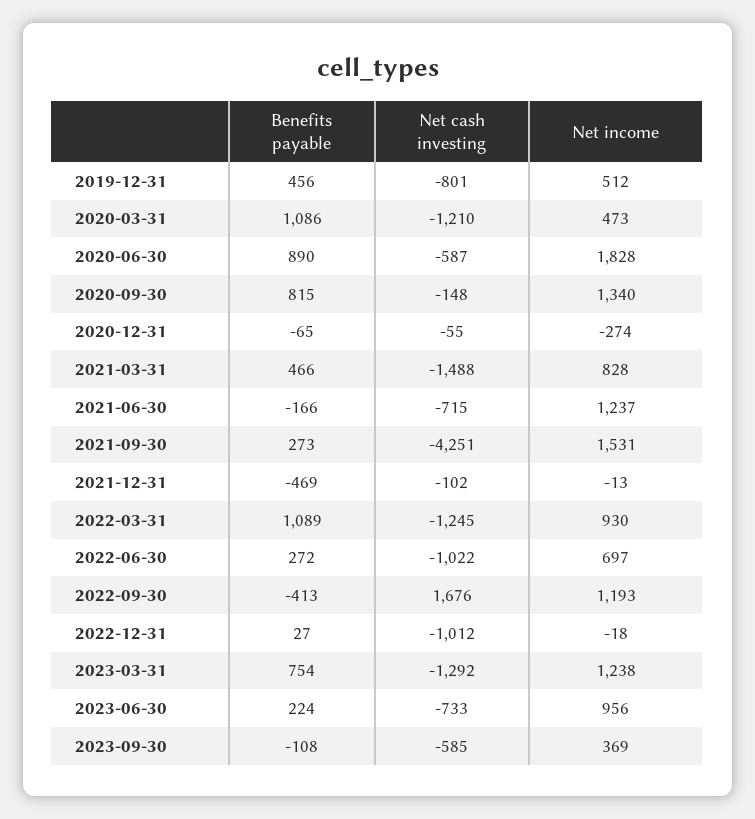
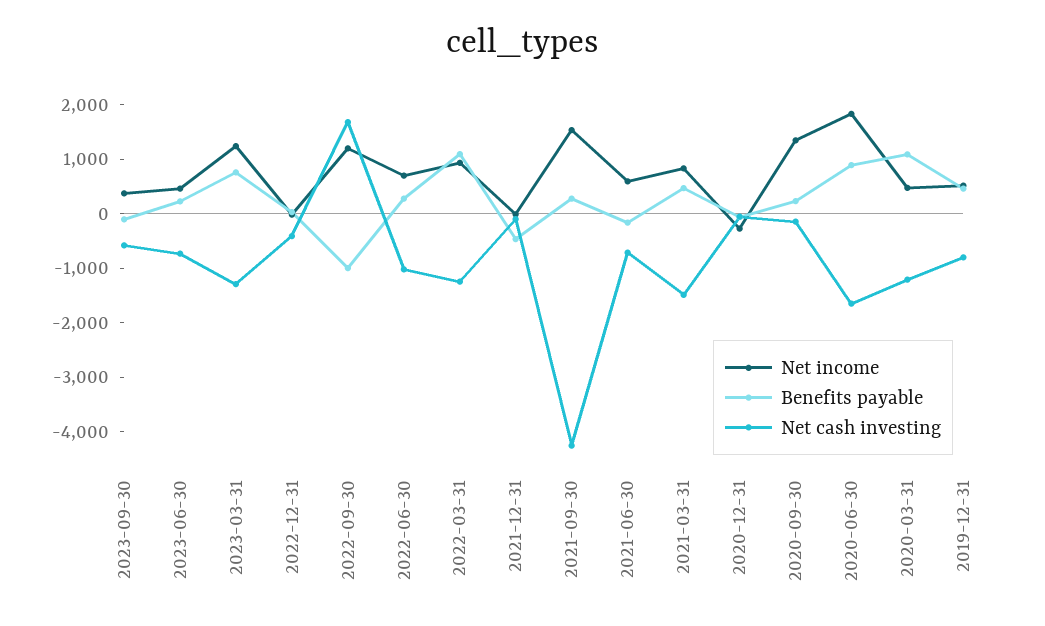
Net cash investing, 2020-06-30: -587 -> -1600
Benefits payable, 2020-09-30: 815 -> 200
Net income, 2021-06-30: 1237 -> 600
Benefits payable, 2022-09-30: -413 -> -1000
Net cash investing, 2022-12-31: -1012 -> -400
Net income, 2023-06-30: 956 -> 400

